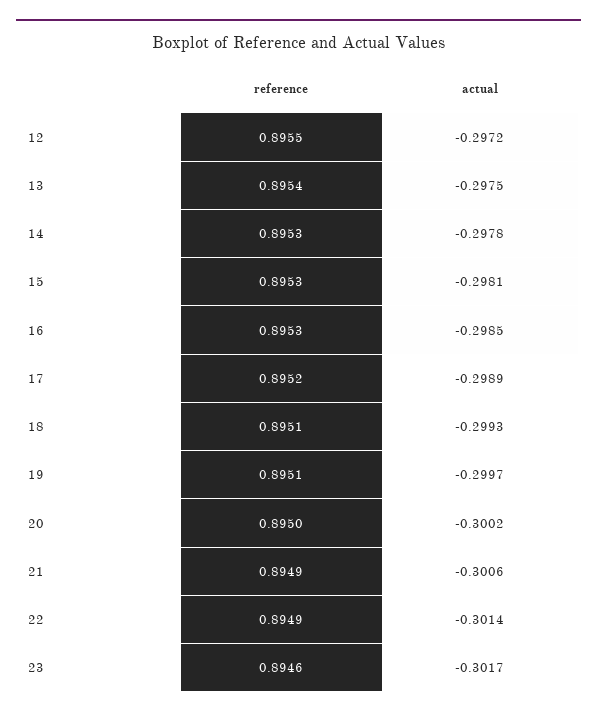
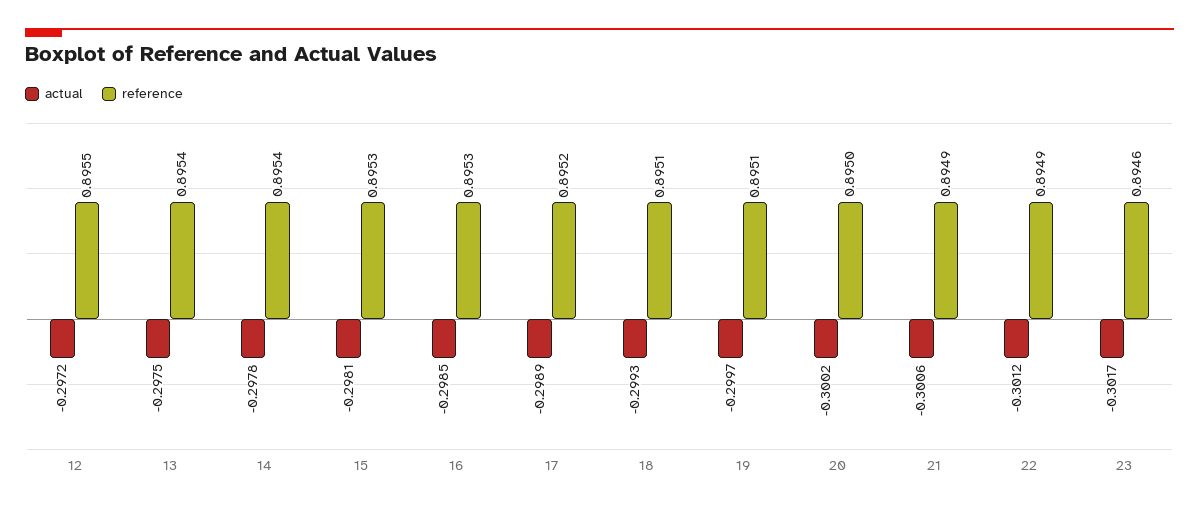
reference, 14: 0.8953 -> 0.8954
actual, 22: -0.3014 -> -0.3012

